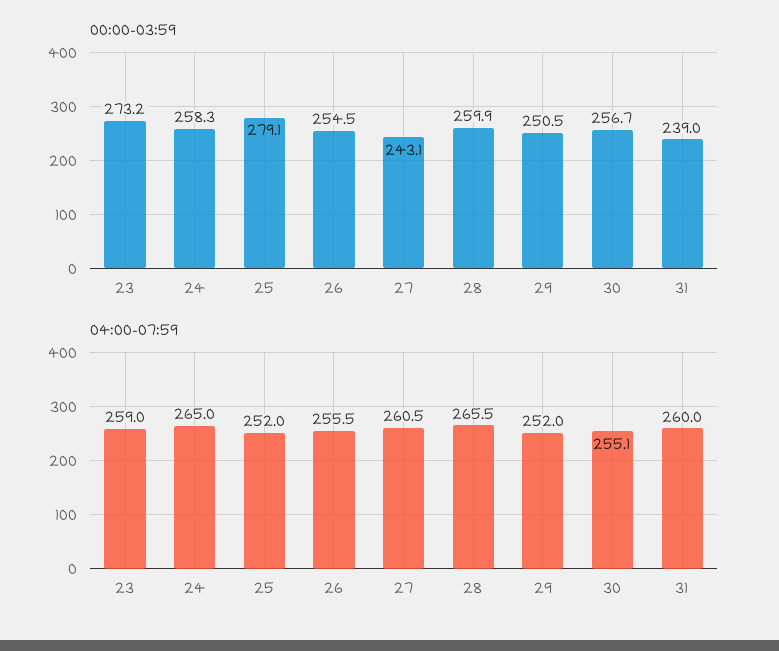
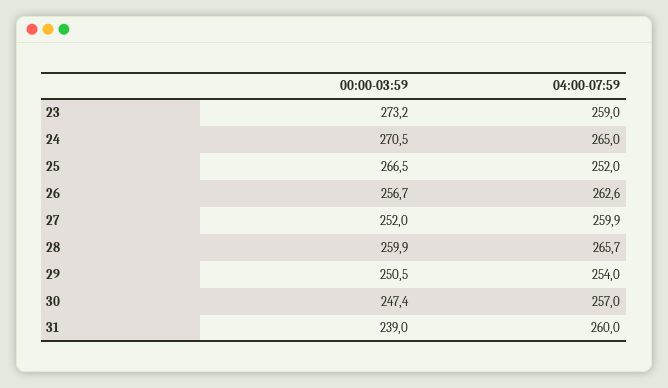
00:00-03:59, 24: 258.3 -> 270.5
00:00-03:59, 25: 279.1 -> 266.5
00:00-03:59, 26: 254.5 -> 256.7
00:00-03:59, 27: 243.1 -> 252
00:00-03:59, 30: 256.7 -> 247.4
04:00-07:59, 26: 255.5 -> 262.6
04:00-07:59, 27: 260.5 -> 259.9
04:00-07:59, 28: 265.5 -> 265.7
04:00-07:59, 29: 252 -> 254
04:00-07:59, 30: 255.1 -> 257

